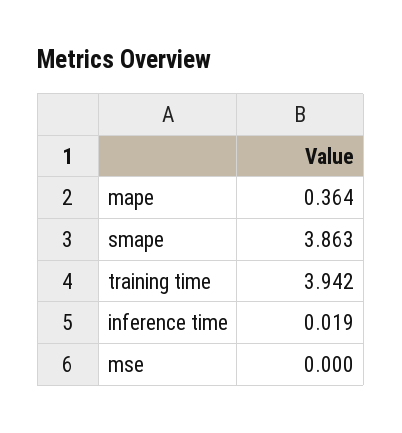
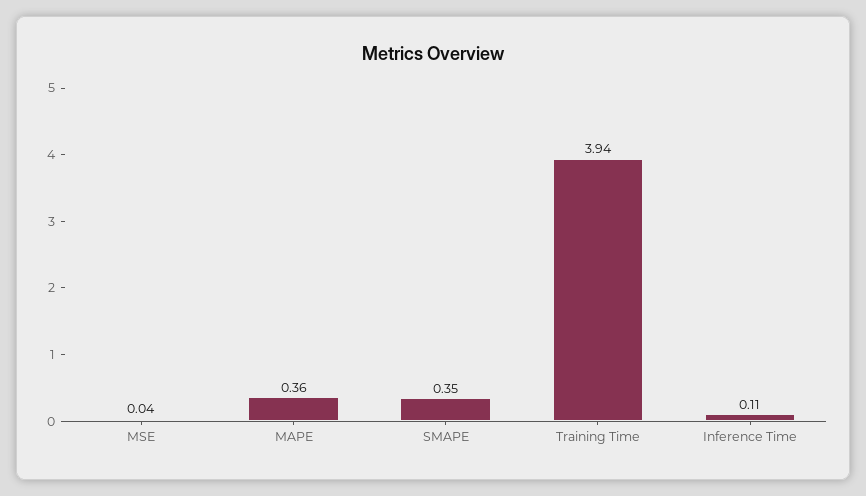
smape: 3.863 -> 0.35
inference time: 0.019 -> 0.11
mse: 0 -> 0.04

